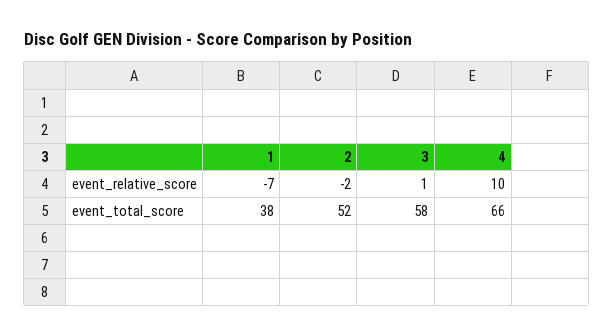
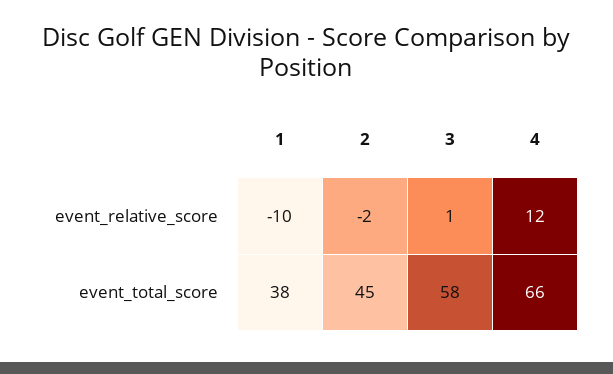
1, event_relative_score: -7 -> -10
4, event_relative_score: 10 -> 12
2, event_total_score: 52 -> 45

